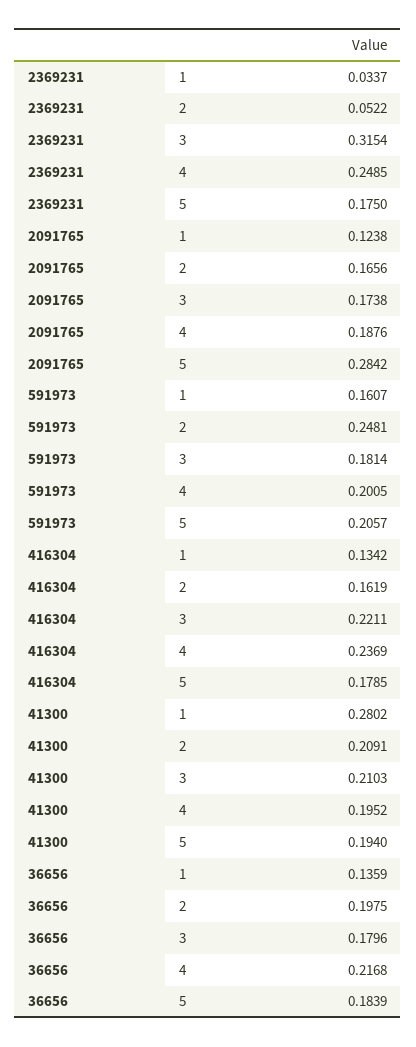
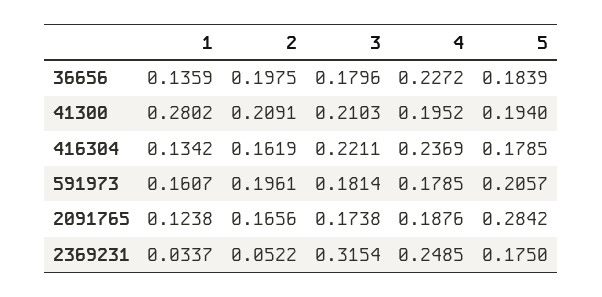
591973, 2: 0.2481 -> 0.1961
591973, 4: 0.2005 -> 0.1785
36656, 4: 0.2168 -> 0.2272

